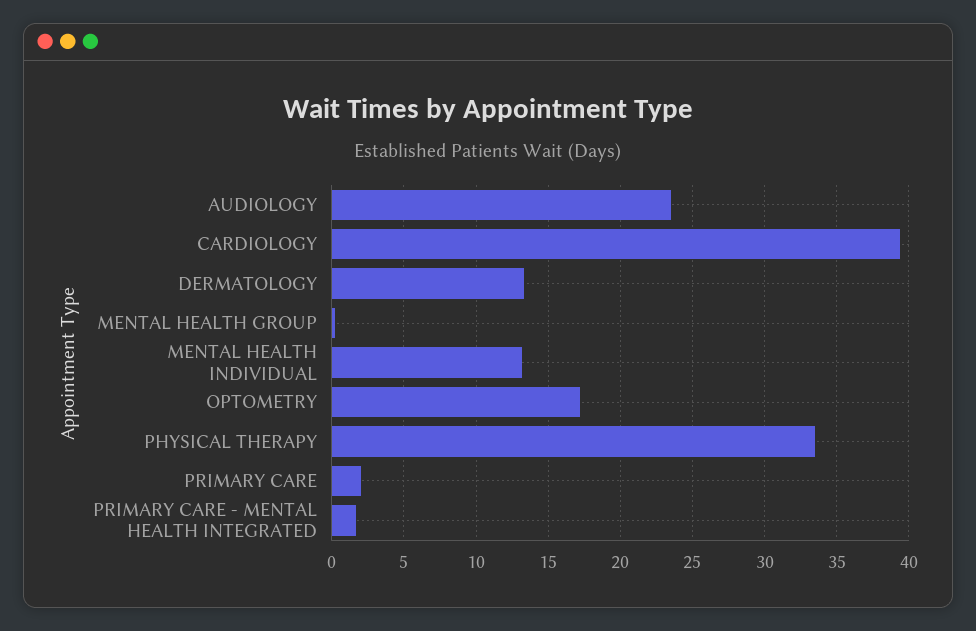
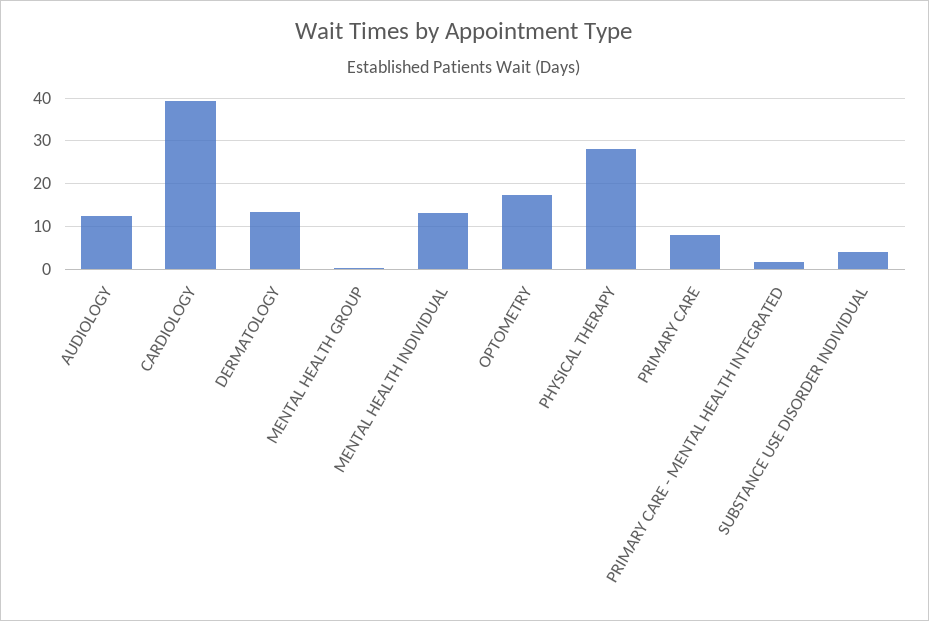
AUDIOLOGY: 23.5 -> 12
PHYSICAL THERAPY: 33.5 -> 28
PRIMARY CARE: 2 -> 8
SUBSTANCE USE DISORDER INDIVIDUAL: none -> 4

